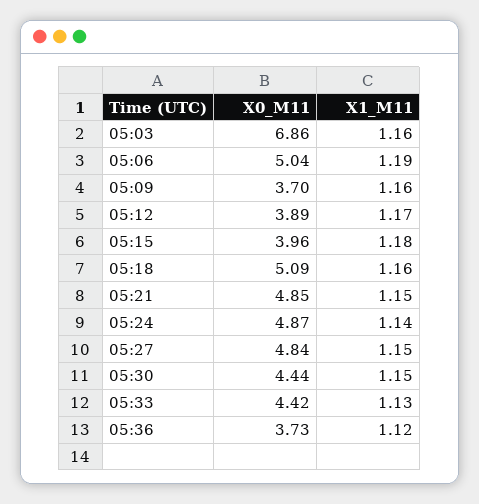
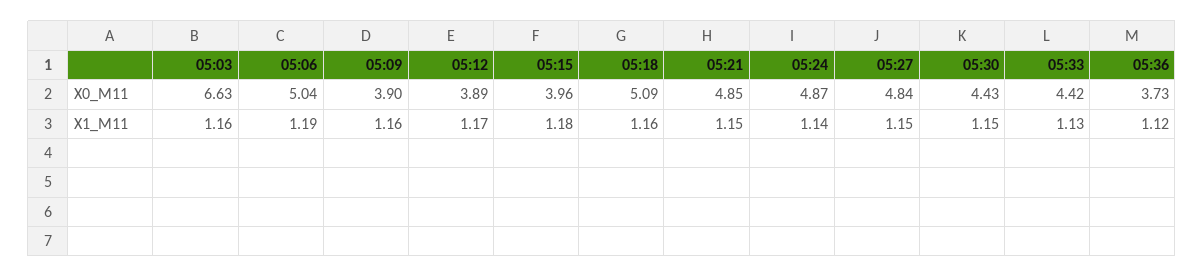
X0_M11, 05:03: 6.86 -> 6.63
X0_M11, 05:09: 3.7 -> 3.9
X0_M11, 05:30: 4.44 -> 4.43

